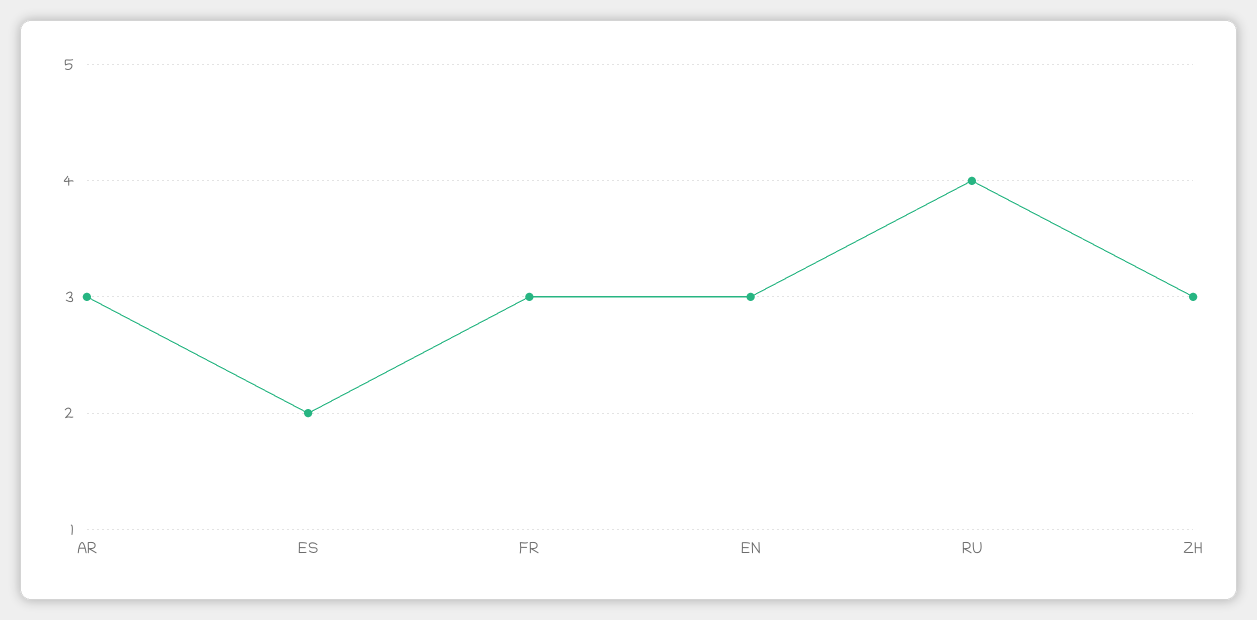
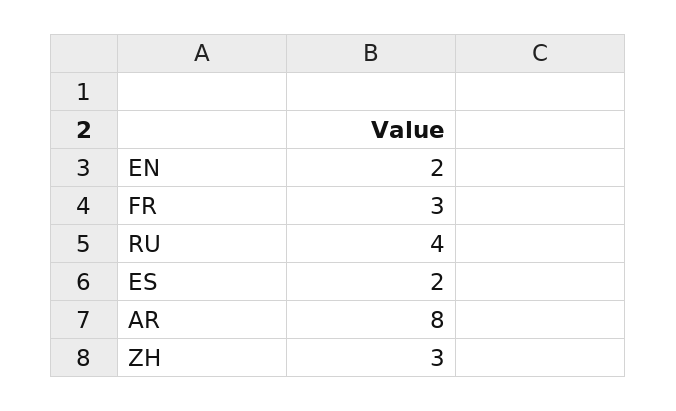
AR: 3 -> 8
EN: 3 -> 2

